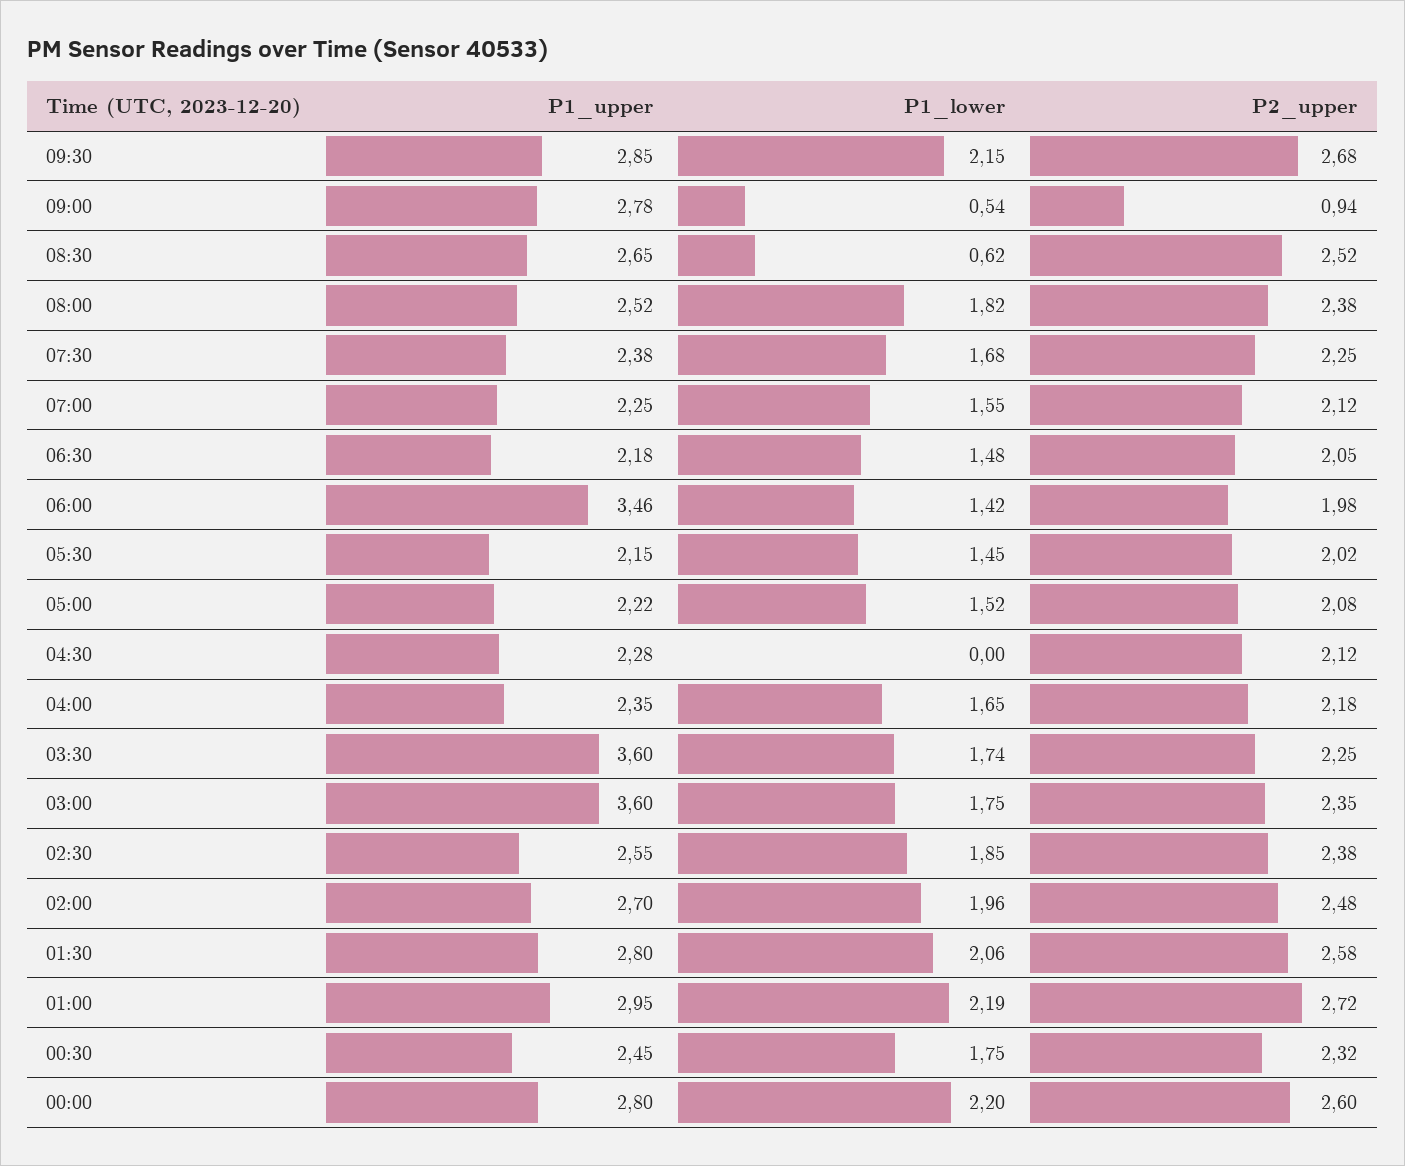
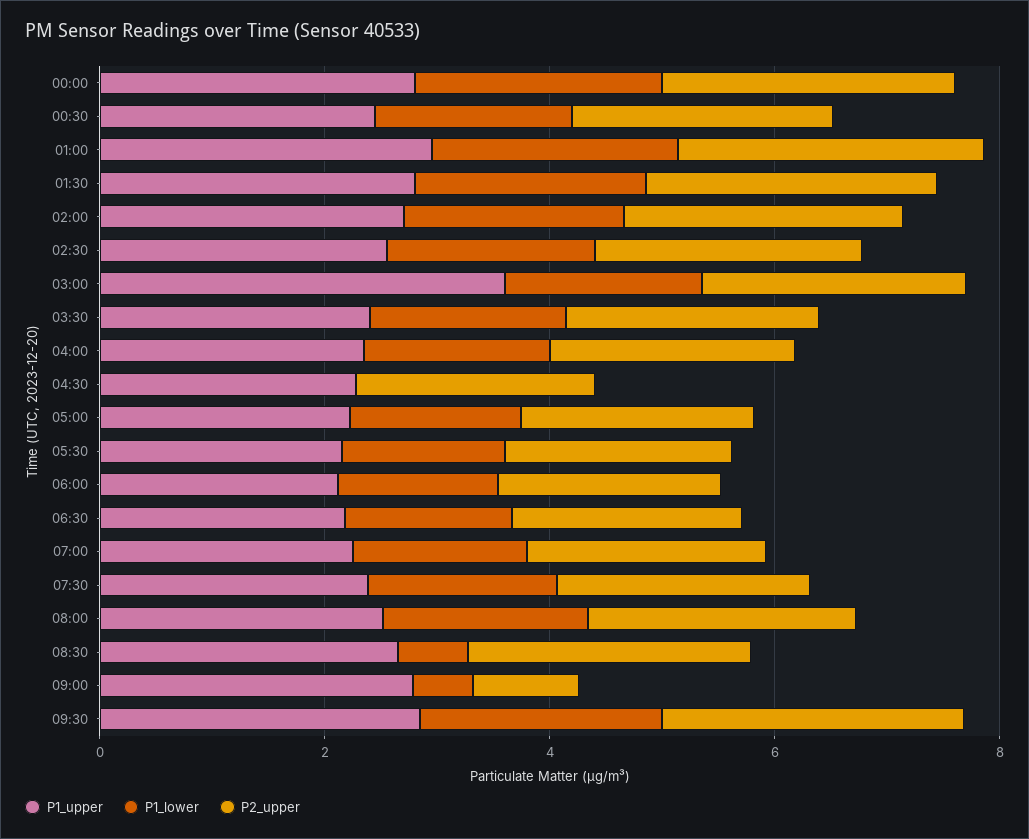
P1_upper, 06:00: 3.46 -> 2
P1_upper, 03:30: 3.6 -> 2.5

